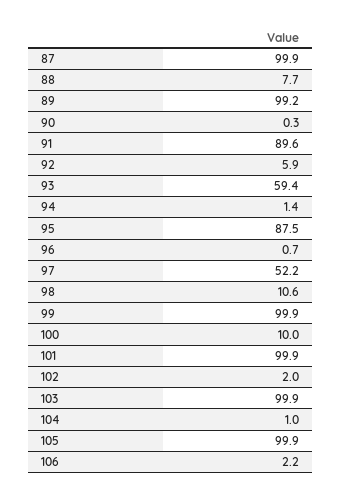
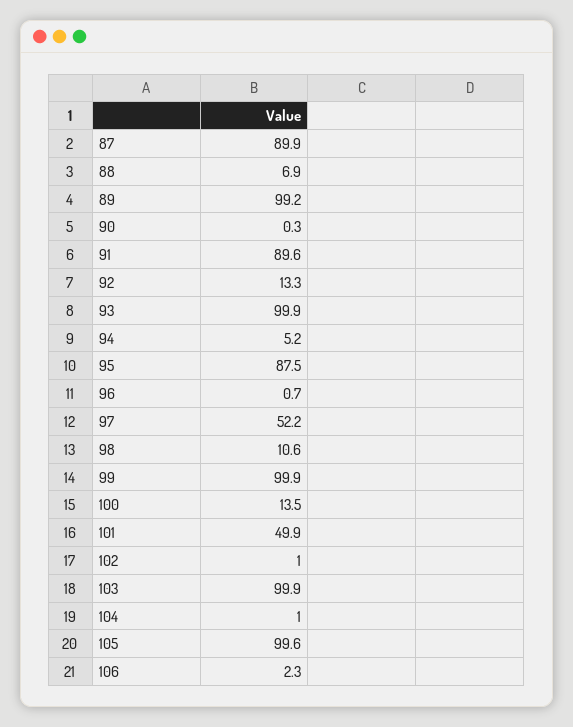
87: 99.9 -> 89.9
88: 7.7 -> 6.9
92: 5.9 -> 13.3
93: 59.4 -> 99.9
94: 1.4 -> 5.2
100: 10 -> 13.5
101: 99.9 -> 49.9
102: 2 -> 1
105: 99.9 -> 99.6
106: 2.2 -> 2.3

